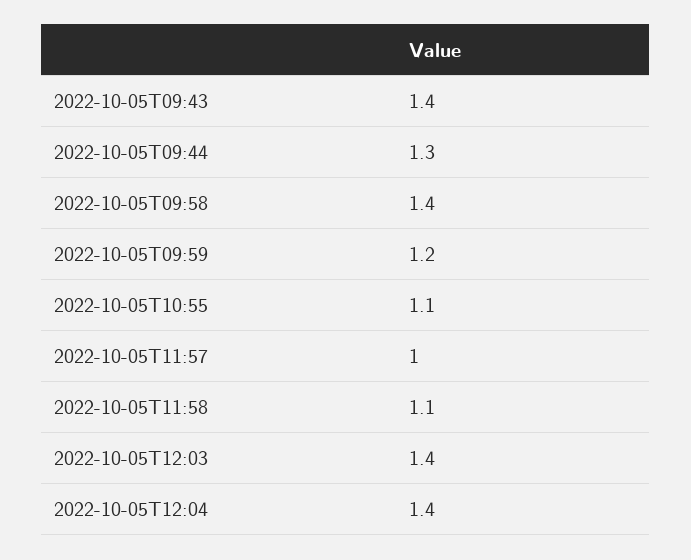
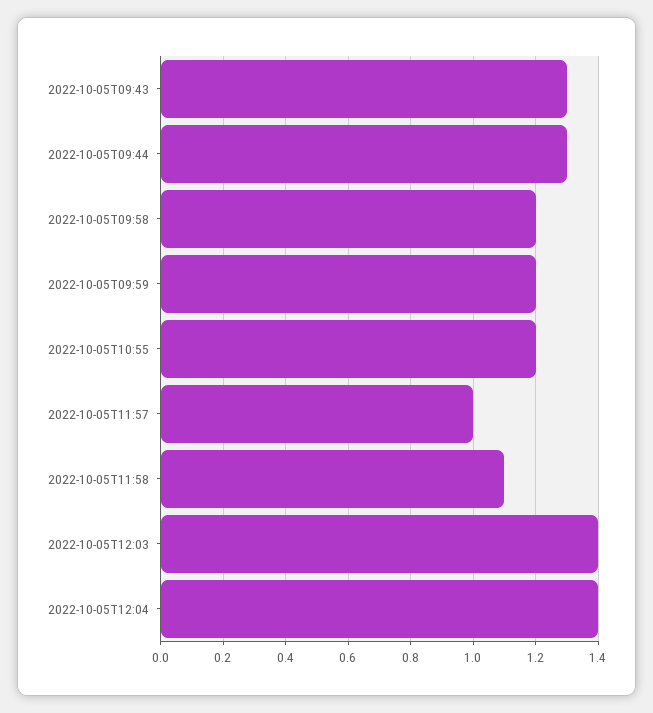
2022-10-05T09:43: 1.4 -> 1.3
2022-10-05T09:58: 1.4 -> 1.2
2022-10-05T10:55: 1.1 -> 1.2

